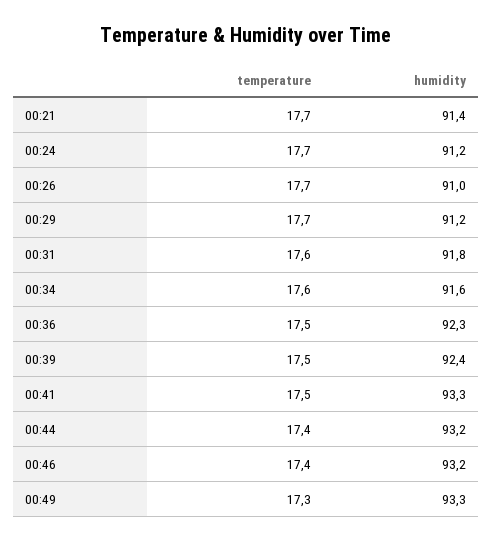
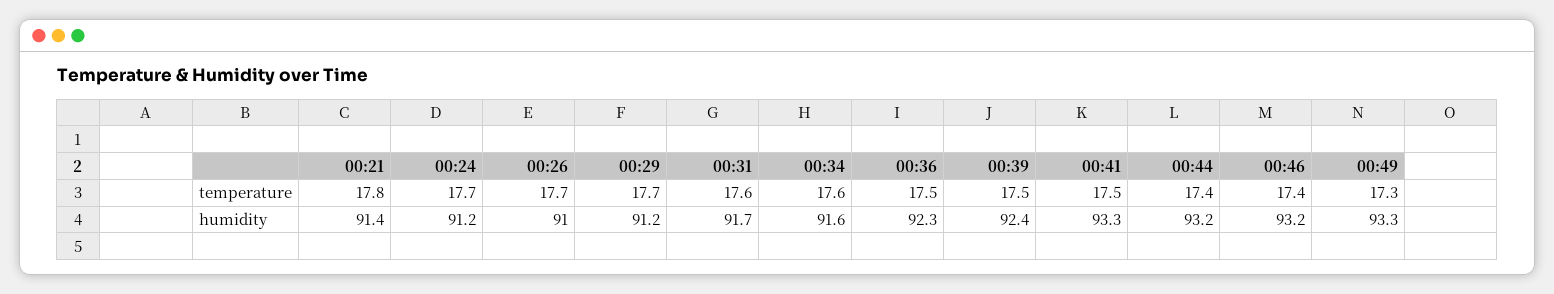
temperature, 00:21: 17.7 -> 17.8
humidity, 00:31: 91.8 -> 91.7

